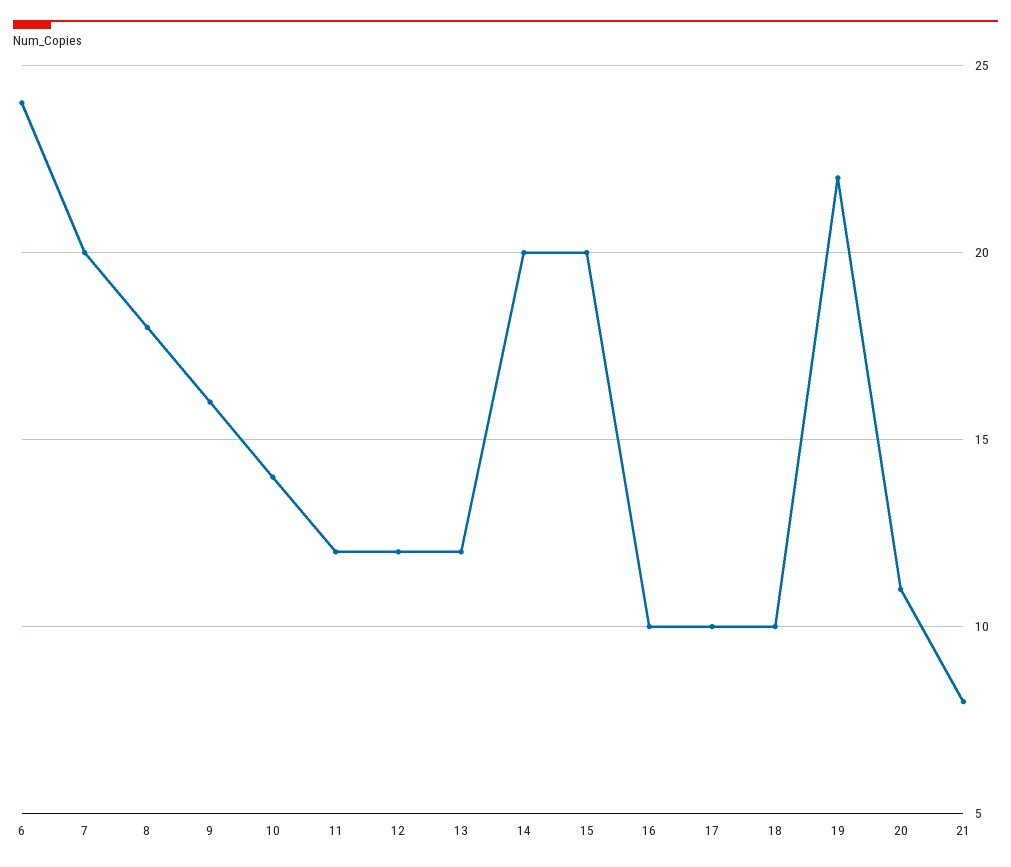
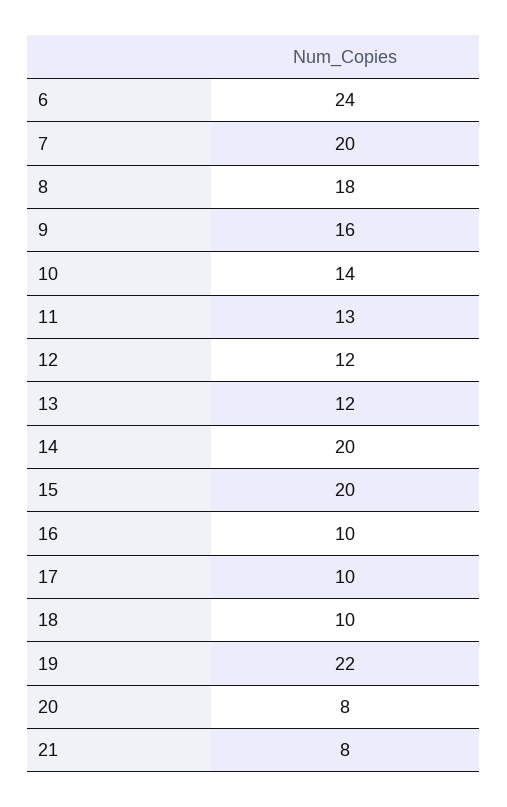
11: 12 -> 13
20: 11 -> 8

